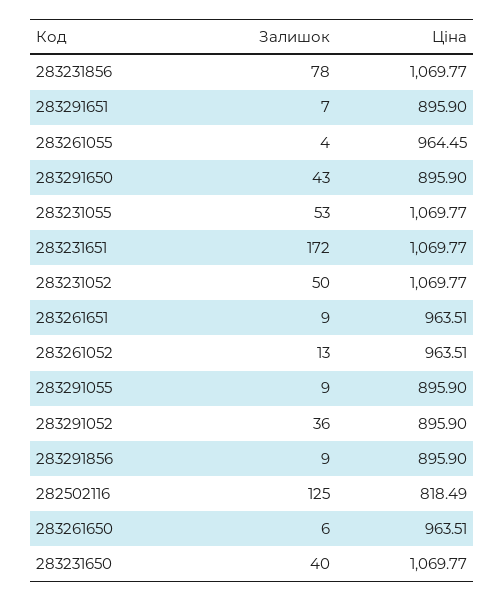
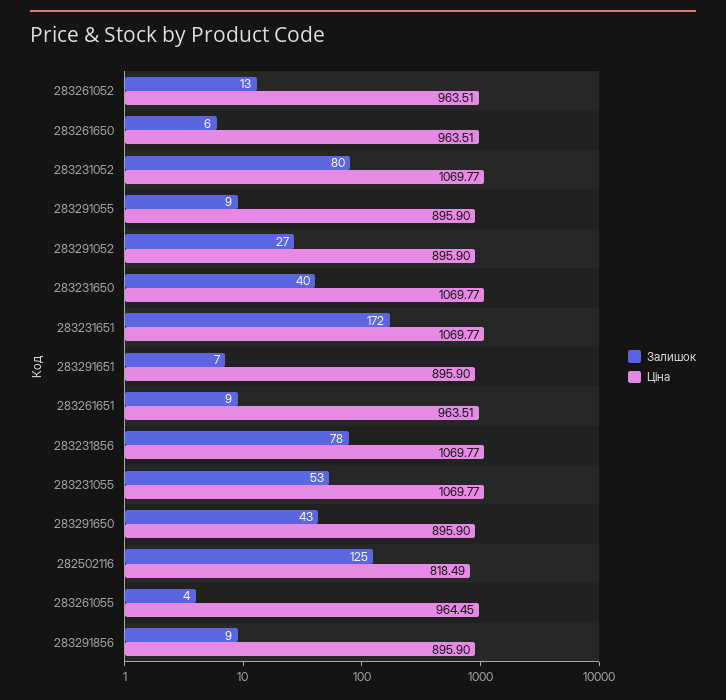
Залишок, 283231052: 50 -> 80
Залишок, 283291052: 36 -> 27

